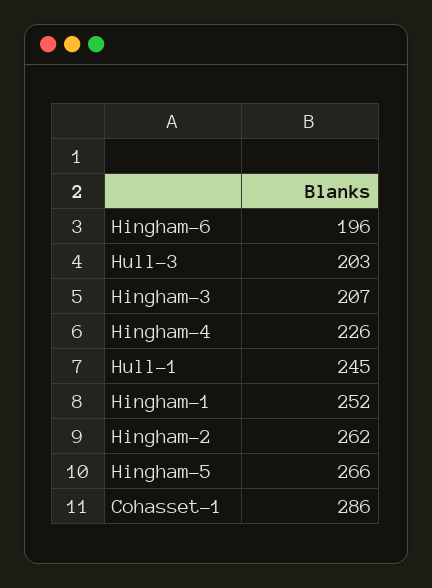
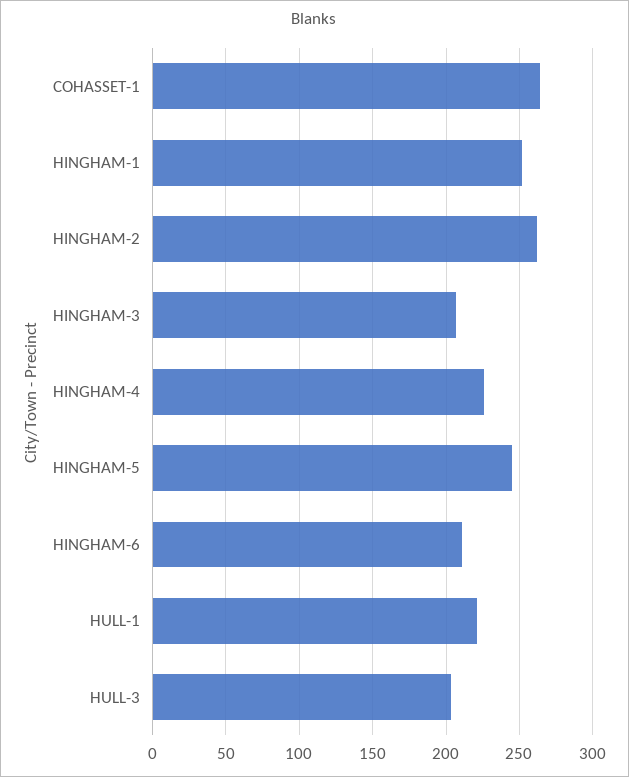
Hingham-6: 196 -> 210
Hull-1: 245 -> 220
Hingham-5: 266 -> 245
Cohasset-1: 286 -> 265

